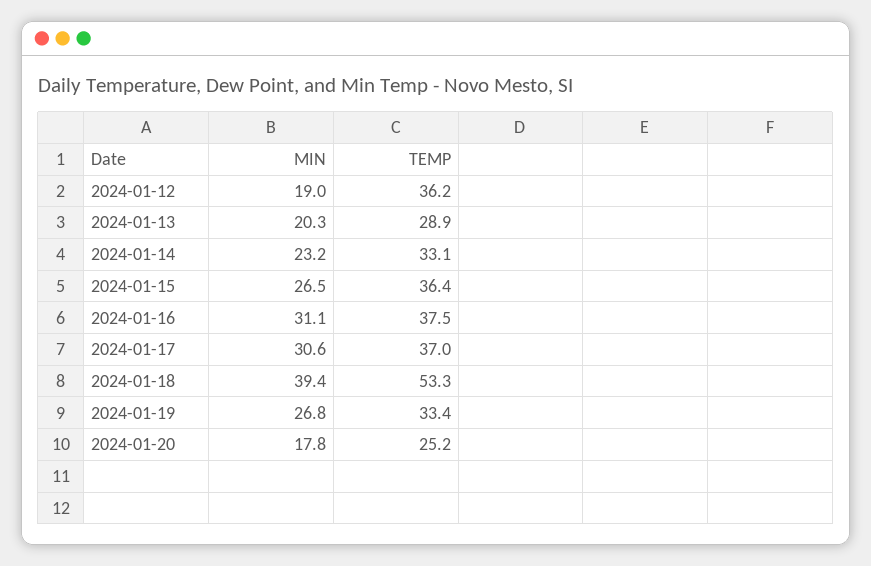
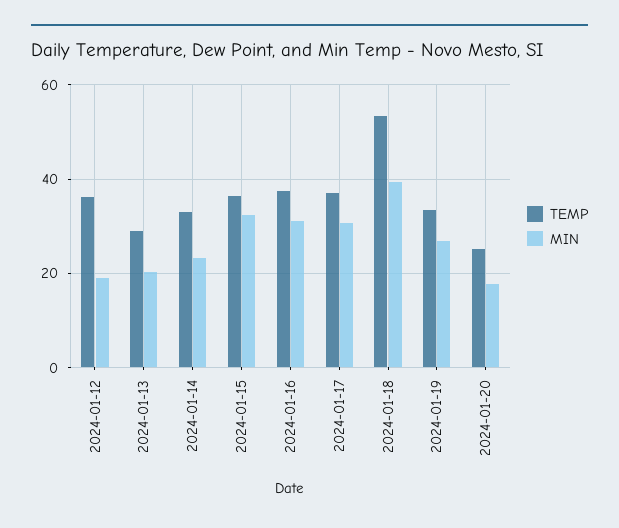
MIN, 2024-01-15: 26.5 -> 32

